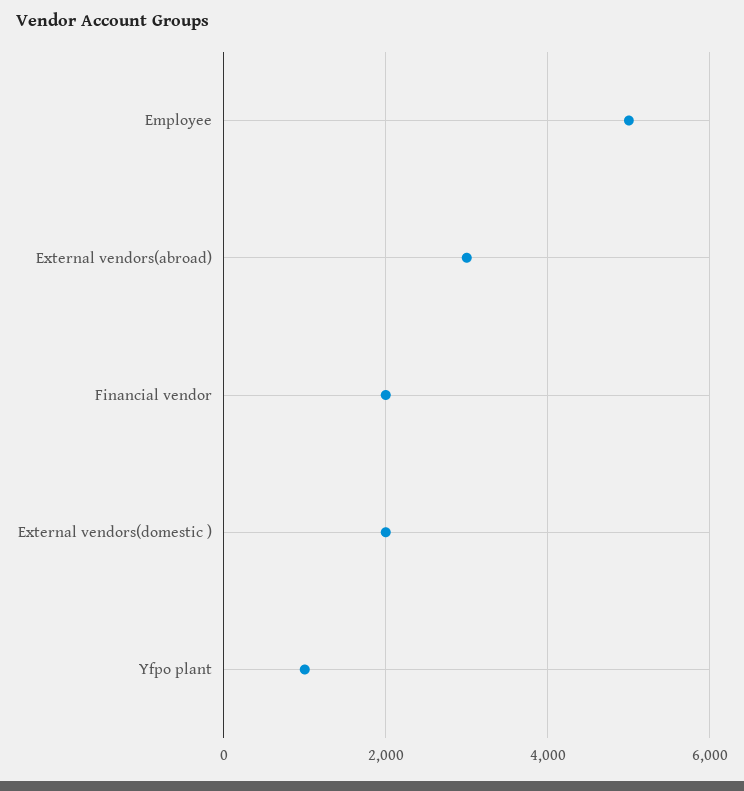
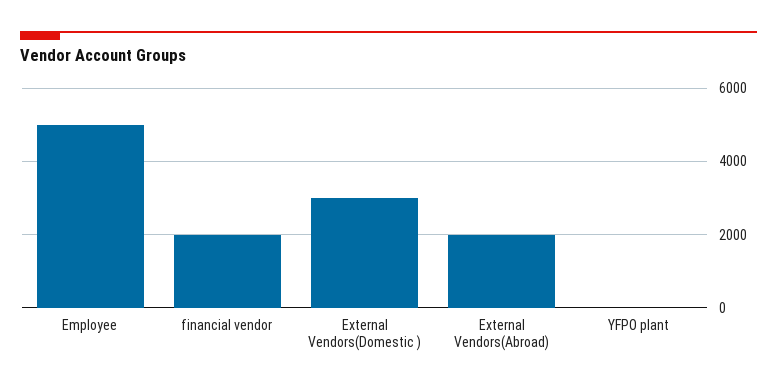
External vendors(abroad): 3000 -> 2000
External vendors(domestic ): 2000 -> 3000
Yfpo plant: 1000 -> 0

